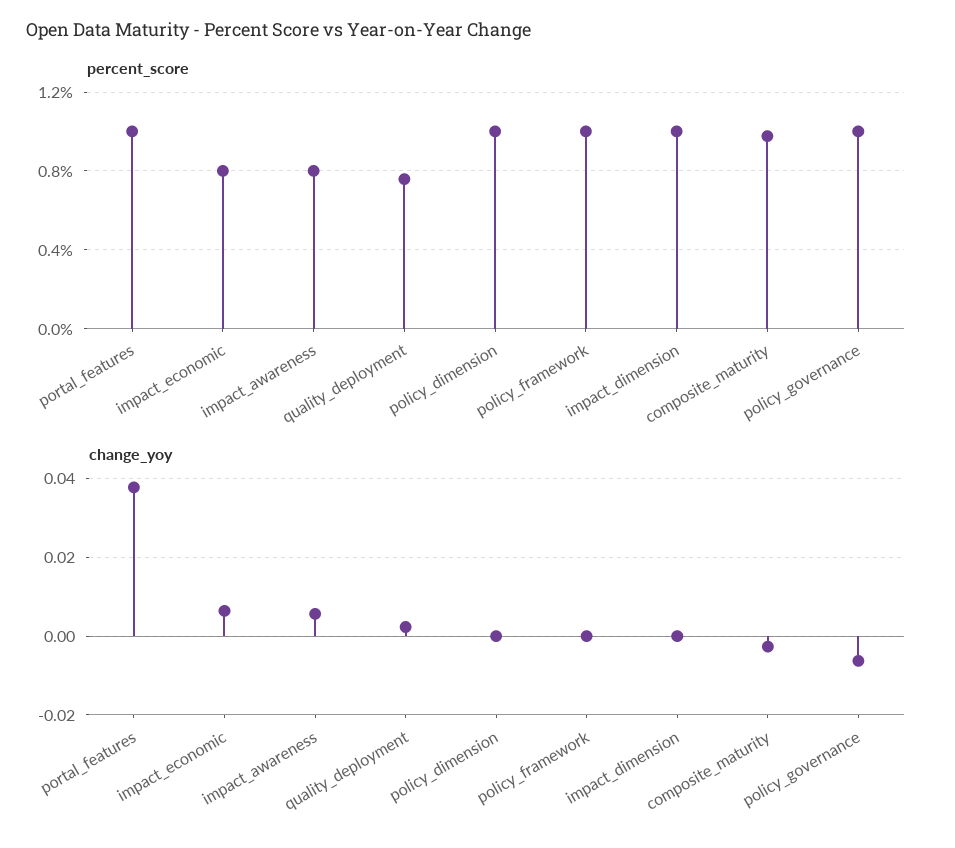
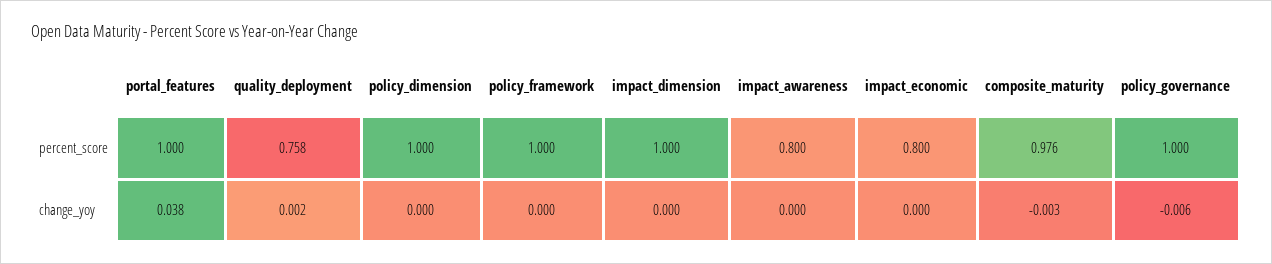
change_yoy, impact_economic: 0.006 -> 0
change_yoy, impact_awareness: 0.006 -> 0

